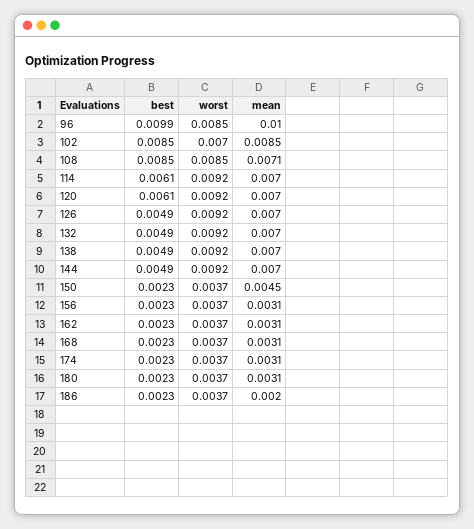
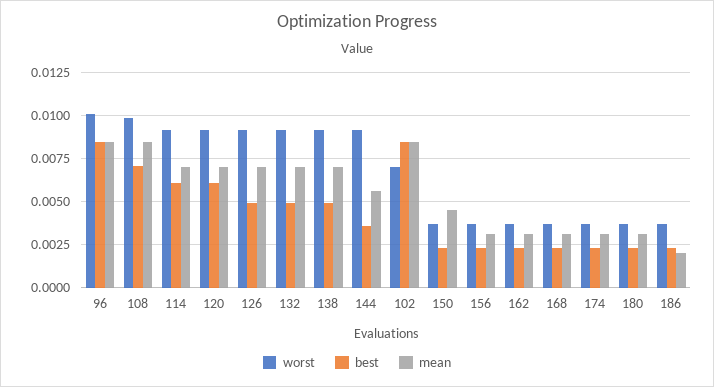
best, 96: 0.0099 -> 0.0085
worst, 96: 0.0085 -> 0.01
mean, 96: 0.01 -> 0.0085
best, 108: 0.0085 -> 0.007
worst, 108: 0.0085 -> 0.01
mean, 108: 0.0071 -> 0.0085
best, 144: 0.0049 -> 0.0035
mean, 144: 0.007 -> 0.0055

